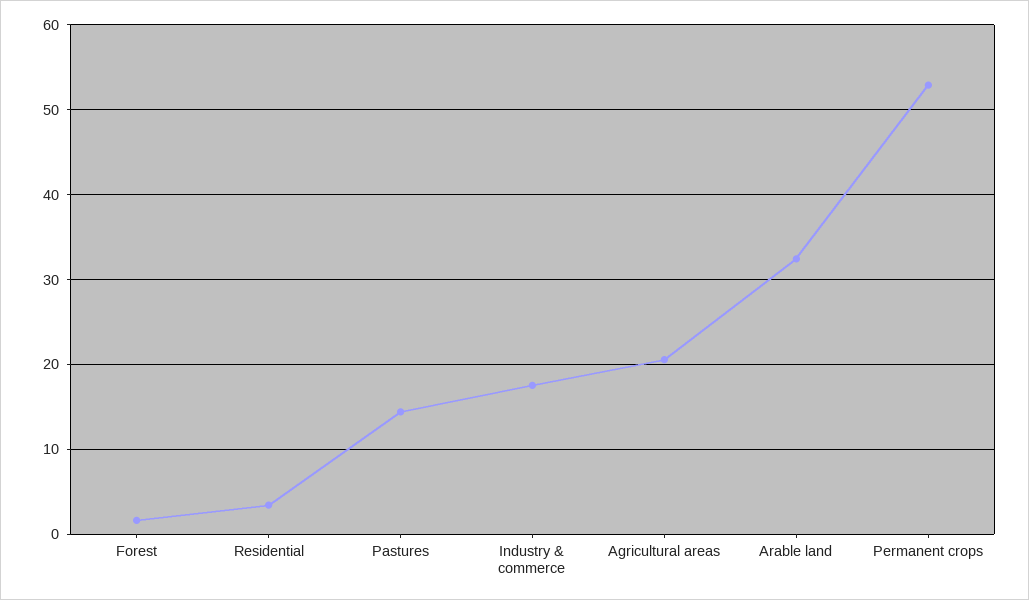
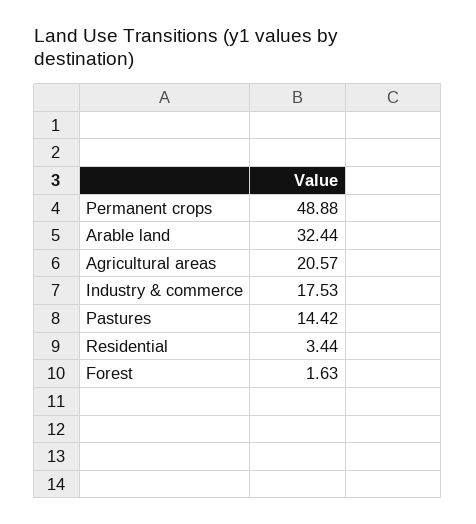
Permanent crops: 53 -> 48.88

